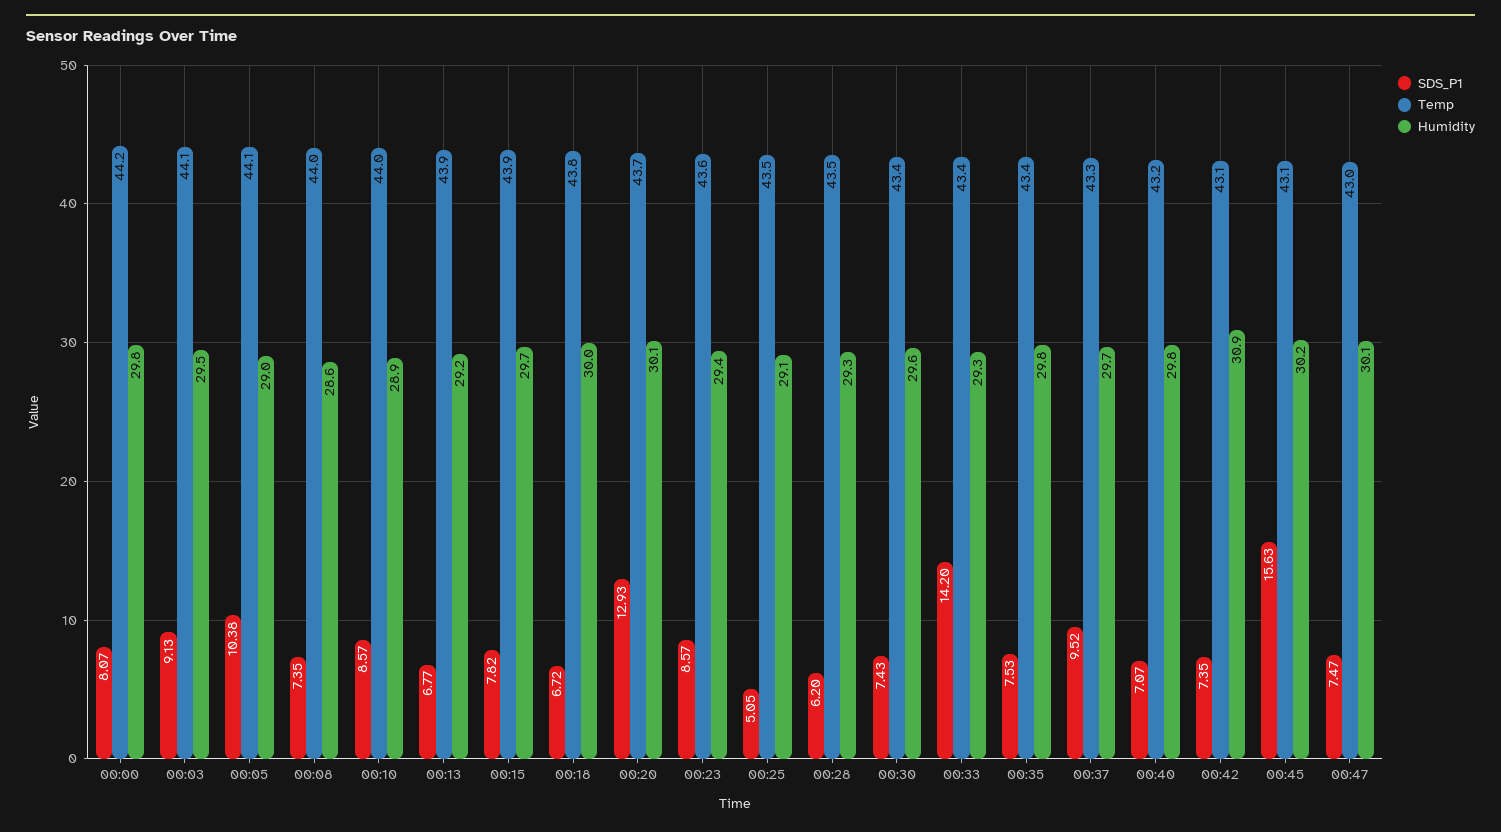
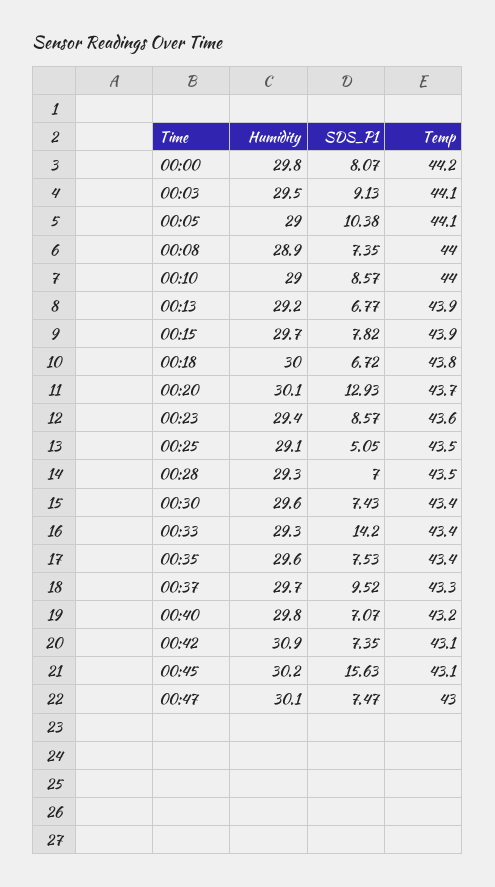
Humidity, 00:08: 28.6 -> 28.9
Humidity, 00:10: 28.9 -> 29
SDS_P1, 00:28: 6.2 -> 7
Humidity, 00:35: 29.8 -> 29.6

